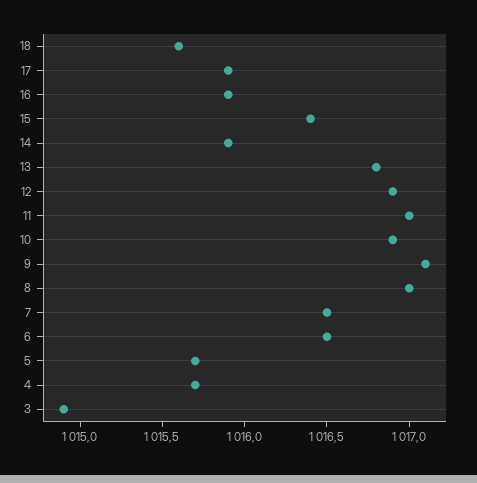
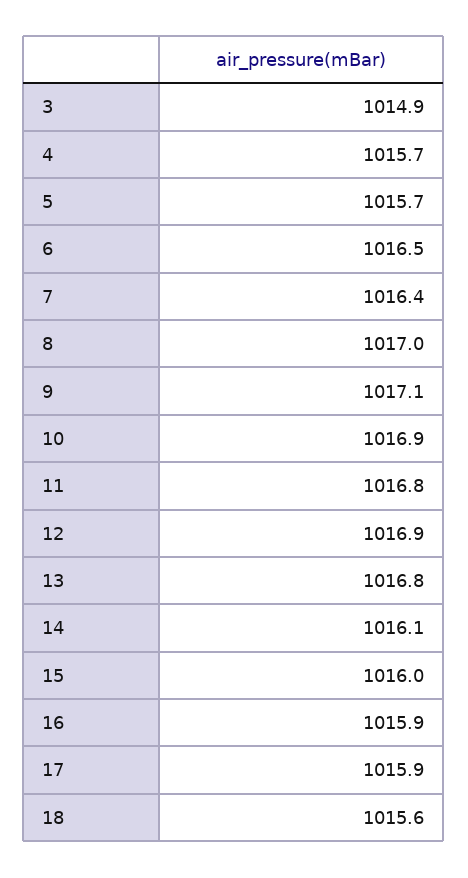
15: 1016.4 -> 1016
14: 1015.9 -> 1016.1
11: 1017 -> 1016.8
7: 1016.5 -> 1016.4

